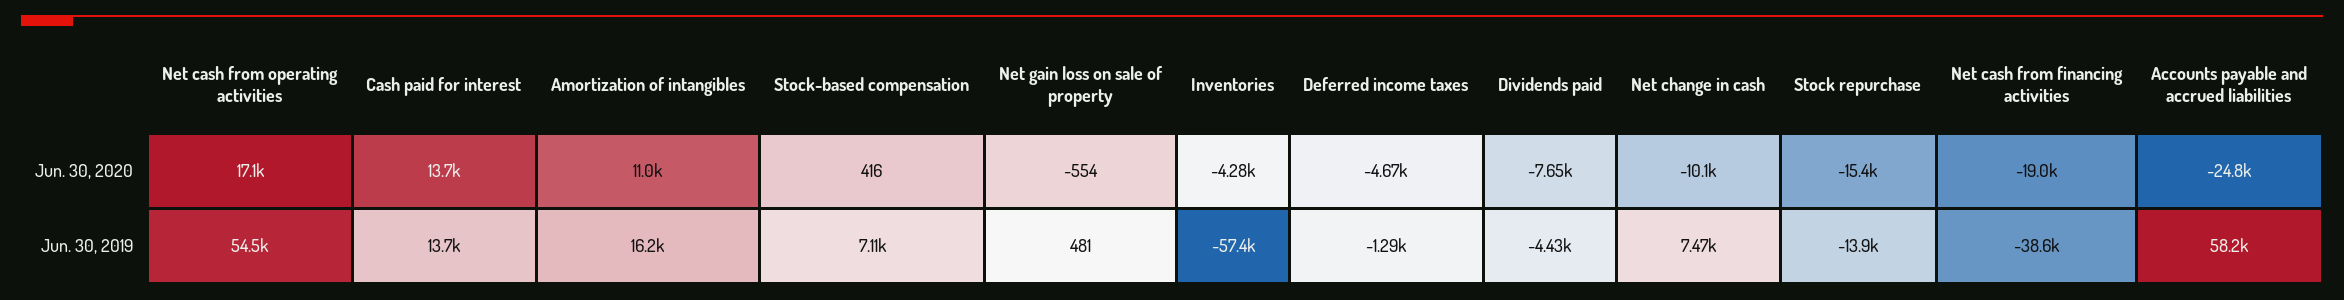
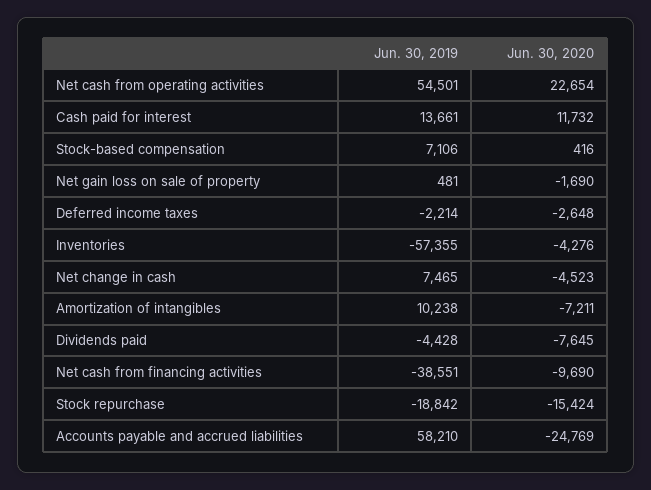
Net cash from operating activities, Jun. 30, 2020: 17100 -> 22654
Cash paid for interest, Jun. 30, 2020: 13700 -> 11732
Amortization of intangibles, Jun. 30, 2020: 11000 -> -7211
Net gain loss on sale of property, Jun. 30, 2020: -554 -> -1690
Deferred income taxes, Jun. 30, 2020: -4670 -> -2648
Net change in cash, Jun. 30, 2020: -10100 -> -4523
Net cash from financing activities, Jun. 30, 2020: -19000 -> -9690
Amortization of intangibles, Jun. 30, 2019: 16200 -> 10238
Deferred income taxes, Jun. 30, 2019: -1290 -> -2214
Stock repurchase, Jun. 30, 2019: -13900 -> -18842

